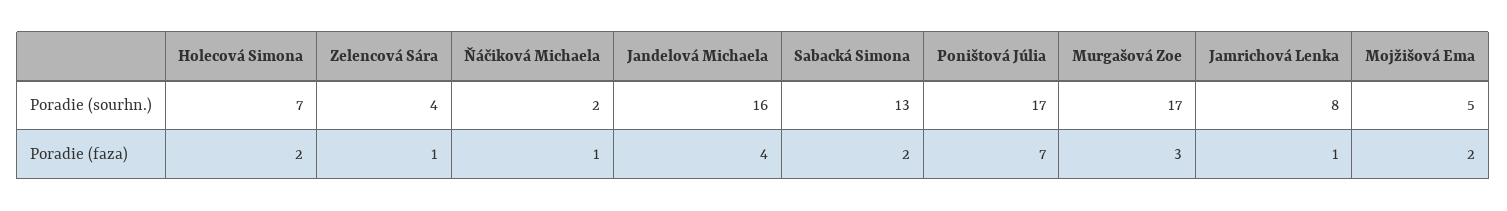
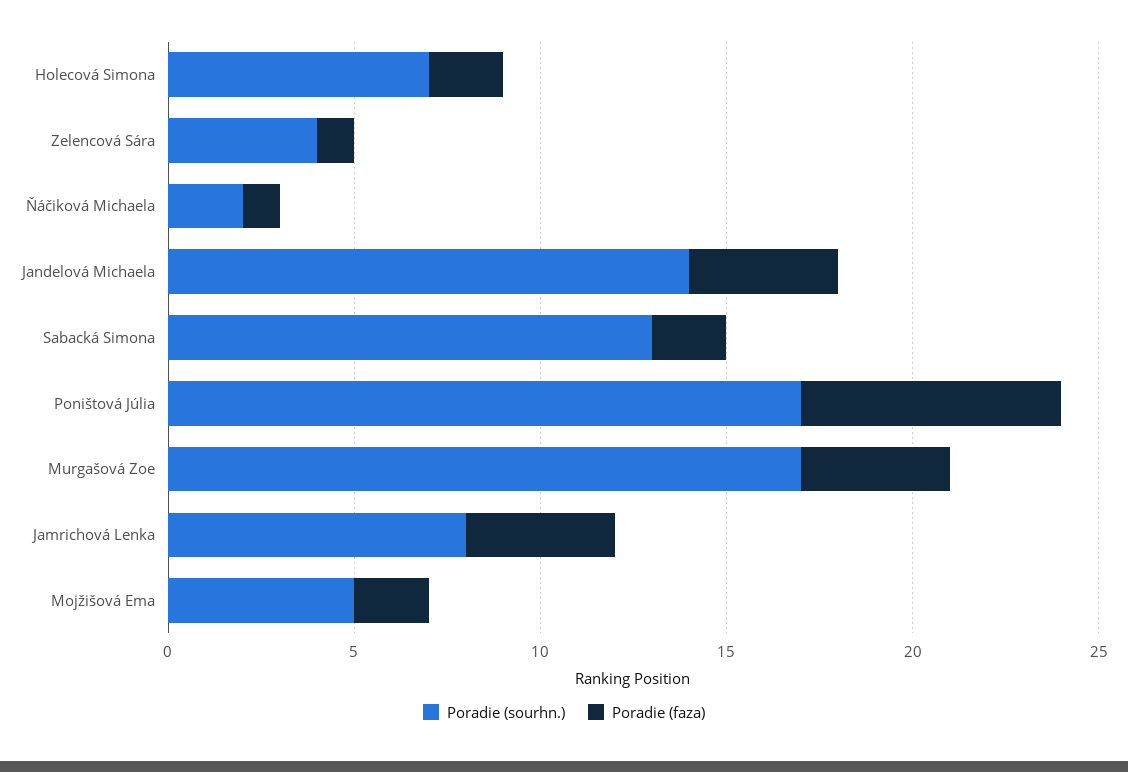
Poradie (sourhn.), Jandelová Michaela: 16 -> 14
Poradie (faza), Murgašová Zoe: 3 -> 4
Poradie (faza), Jamrichová Lenka: 1 -> 4

